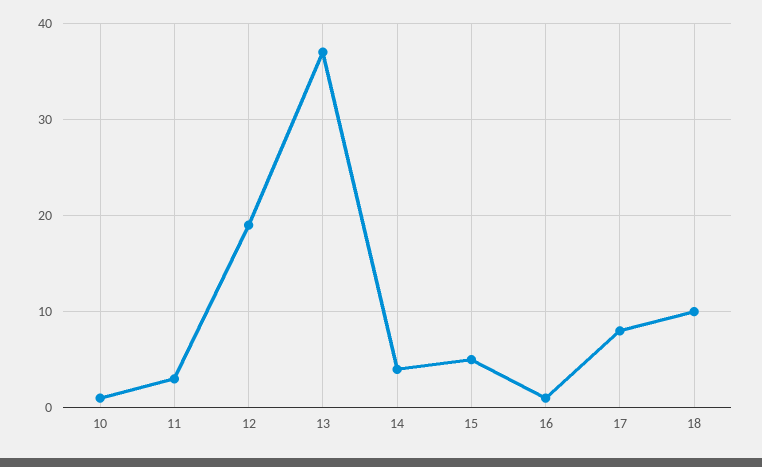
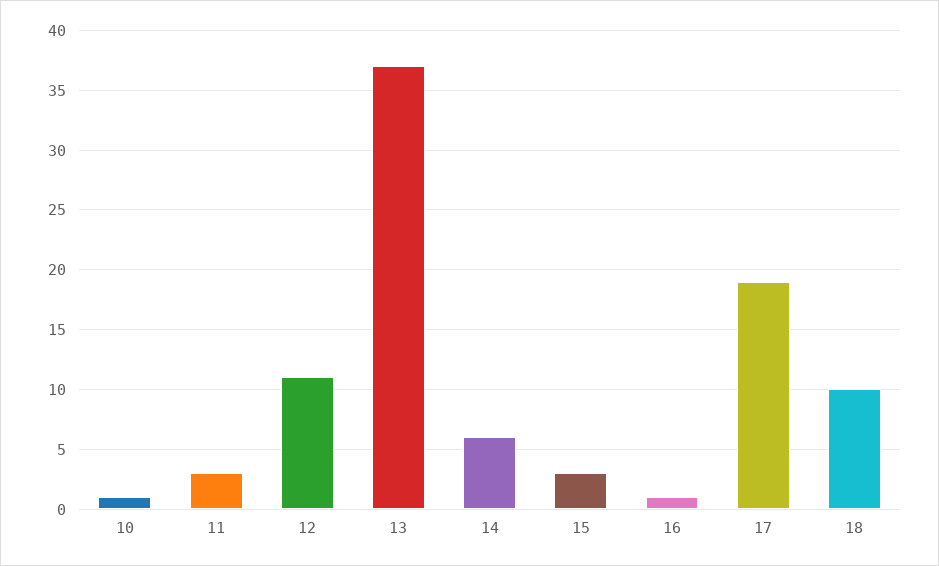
12: 19 -> 11
14: 4 -> 6
15: 5 -> 3
17: 8 -> 19

